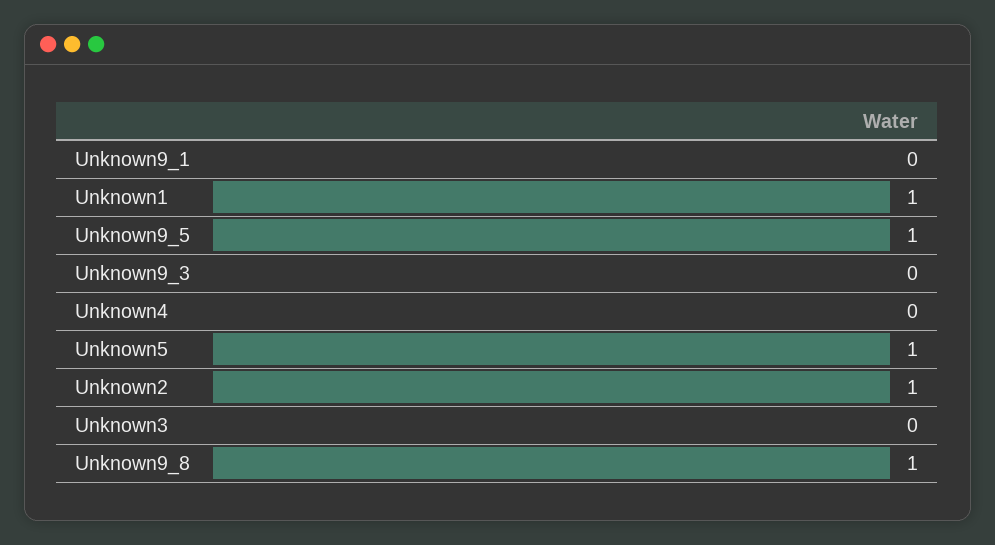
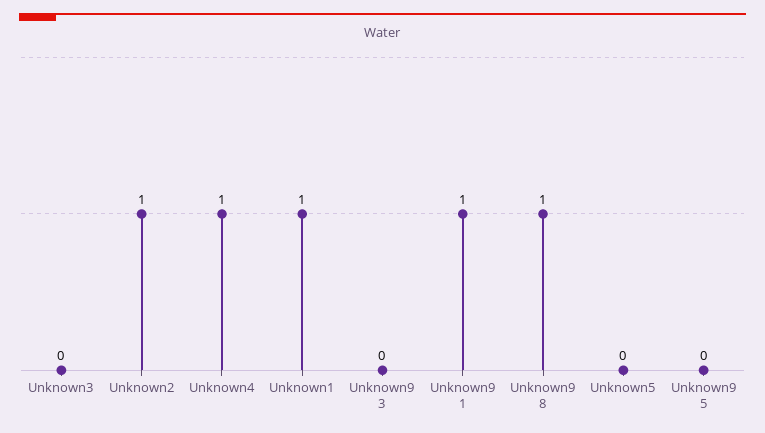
Unknown9_1: 0 -> 1
Unknown9_5: 1 -> 0
Unknown4: 0 -> 1
Unknown5: 1 -> 0

